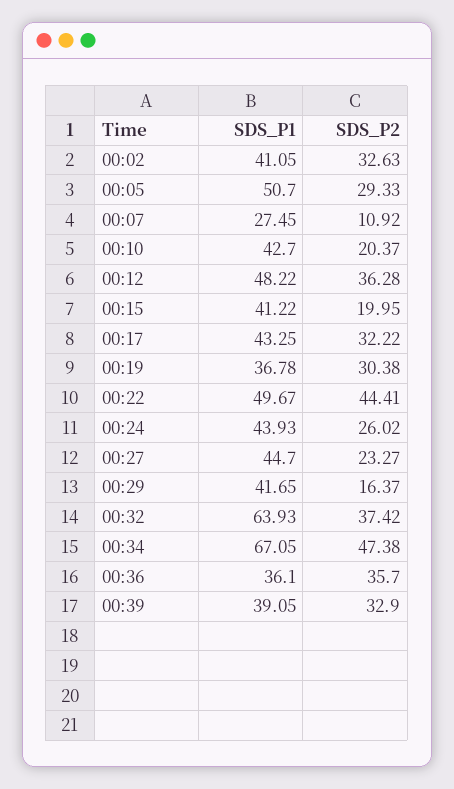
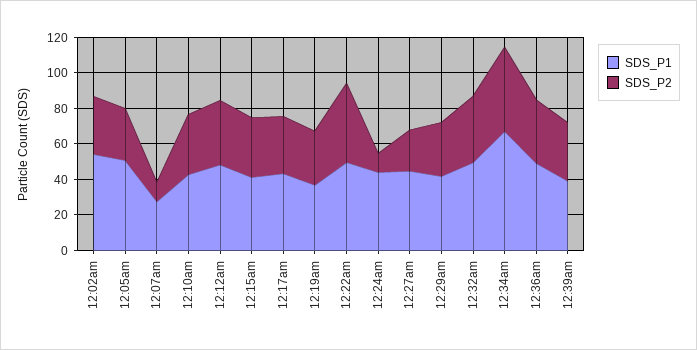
SDS_P1, 00:02: 41.05 -> 55
SDS_P2, 00:10: 20.37 -> 35
SDS_P2, 00:15: 19.95 -> 35
SDS_P2, 00:24: 26.02 -> 10
SDS_P2, 00:29: 16.37 -> 30
SDS_P1, 00:32: 63.93 -> 50
SDS_P1, 00:36: 36.1 -> 50

